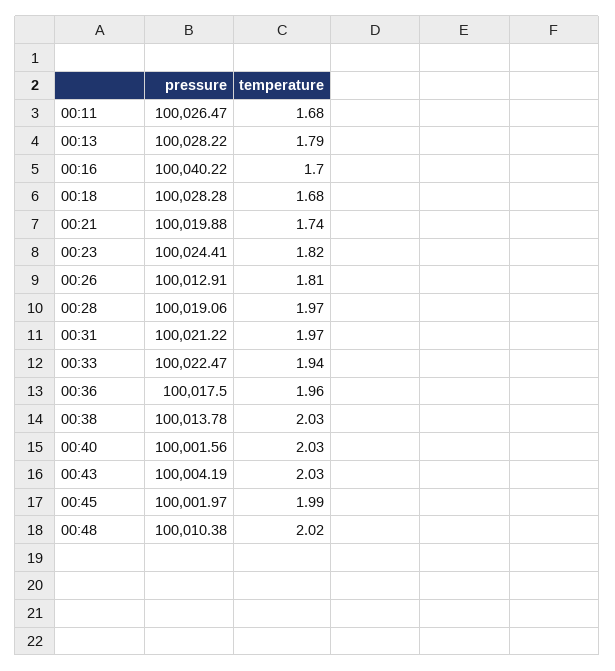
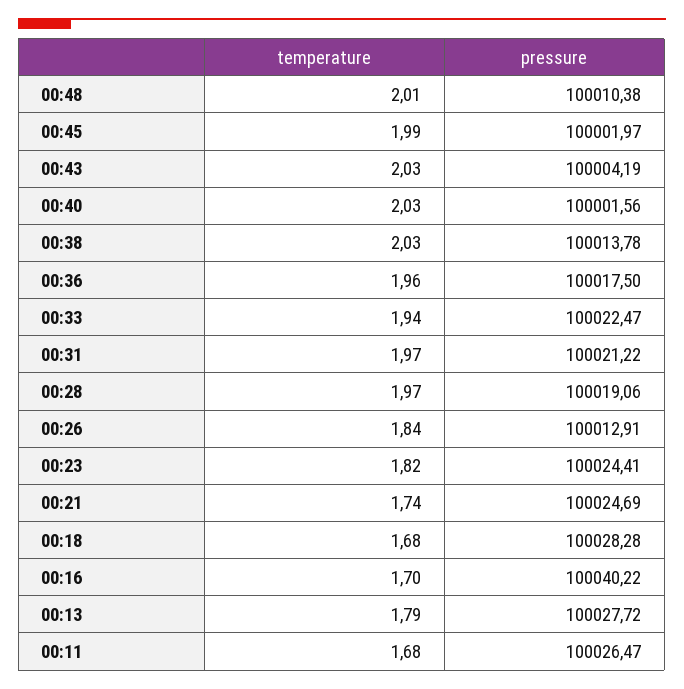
pressure, 00:13: 100028.22 -> 100027.72
pressure, 00:21: 100019.88 -> 100024.69
temperature, 00:26: 1.81 -> 1.84
temperature, 00:48: 2.02 -> 2.01

